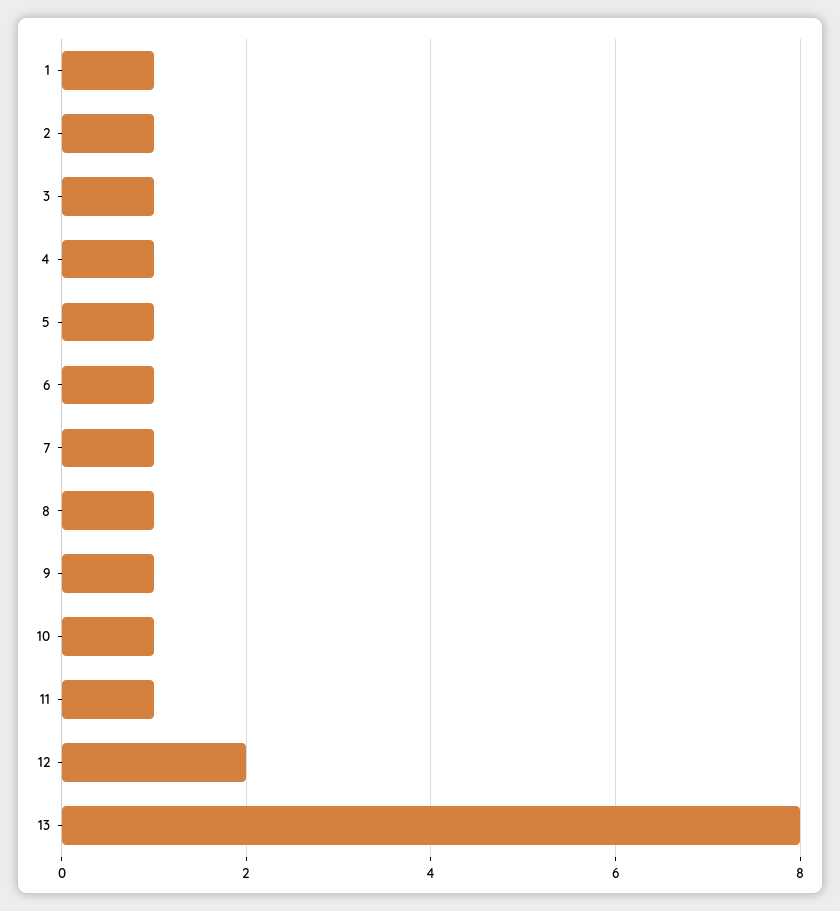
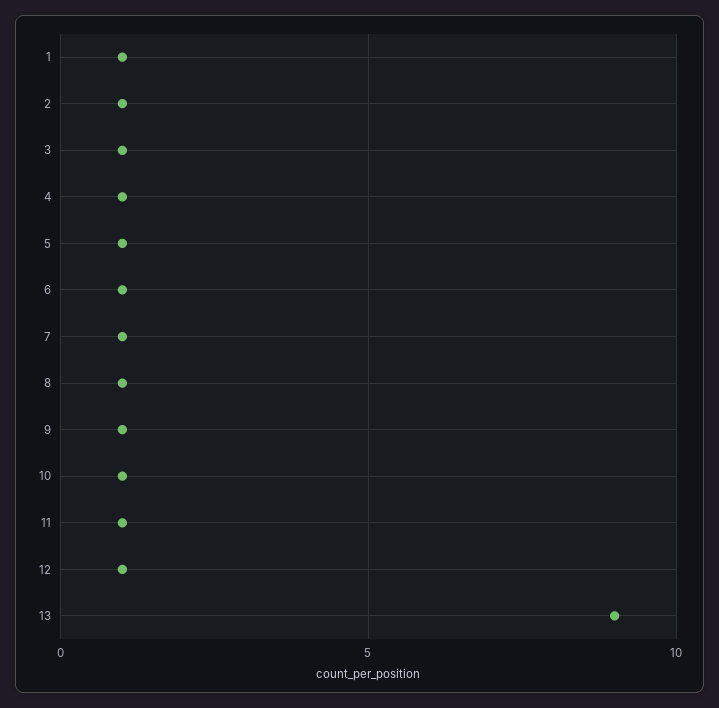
12: 2 -> 1
13: 8 -> 9

